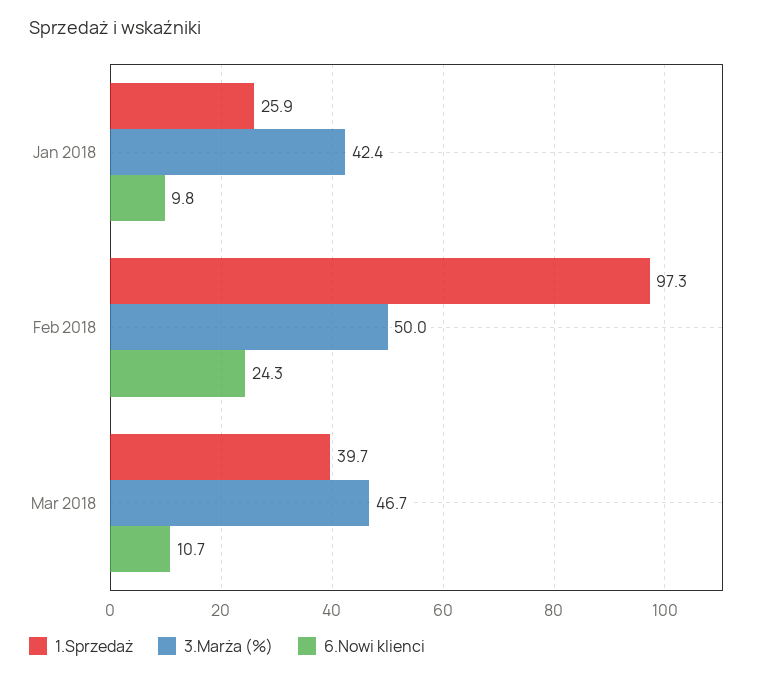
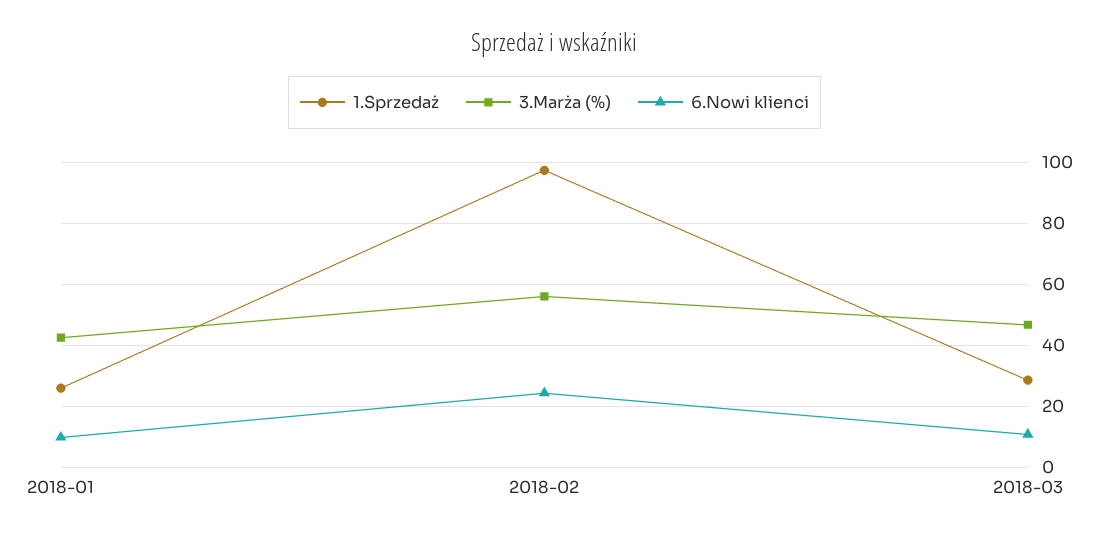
3.Marża (%), Feb 2018: 50 -> 56
1.Sprzedaż, Mar 2018: 39.7 -> 28

